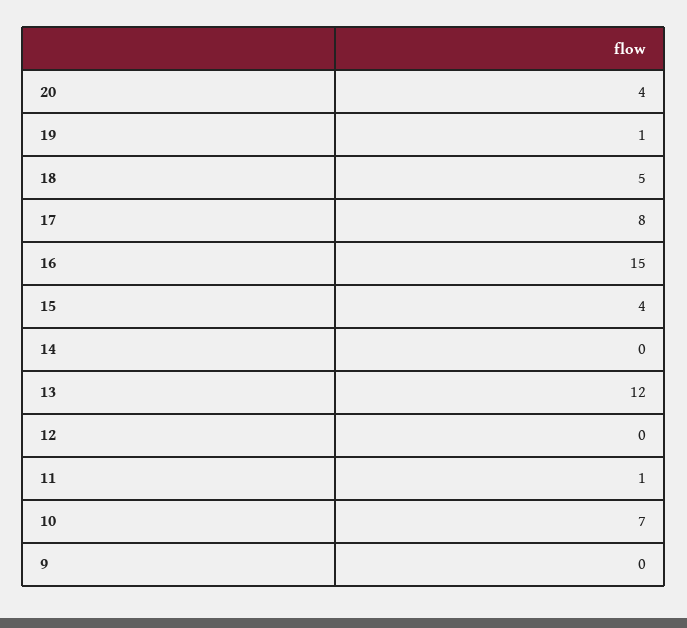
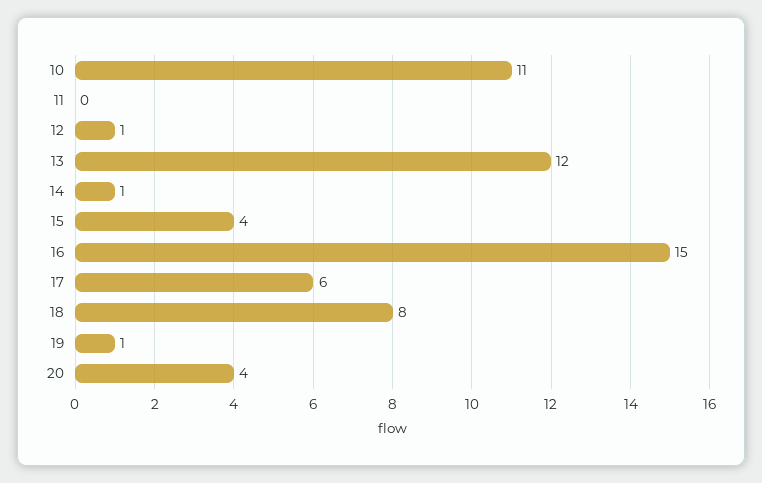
18: 5 -> 8
17: 8 -> 6
14: 0 -> 1
12: 0 -> 1
11: 1 -> 0
10: 7 -> 11
9: 0 -> none

